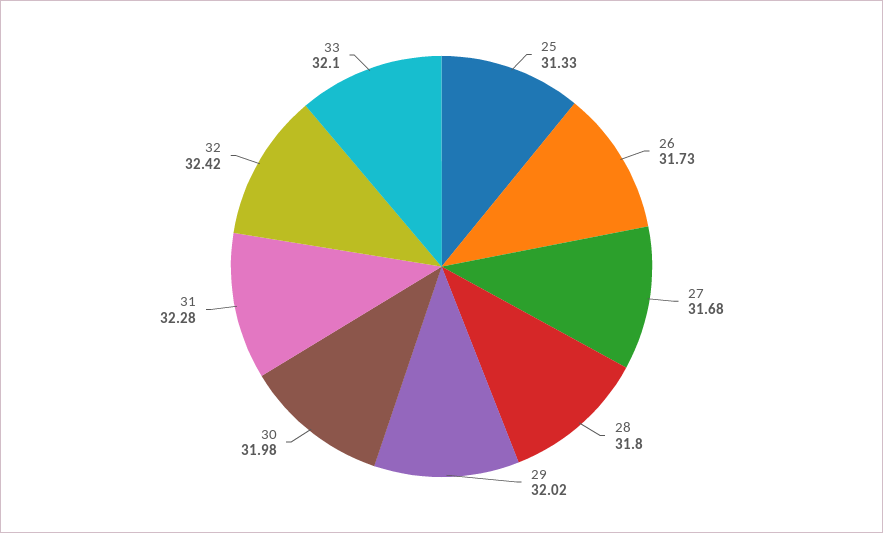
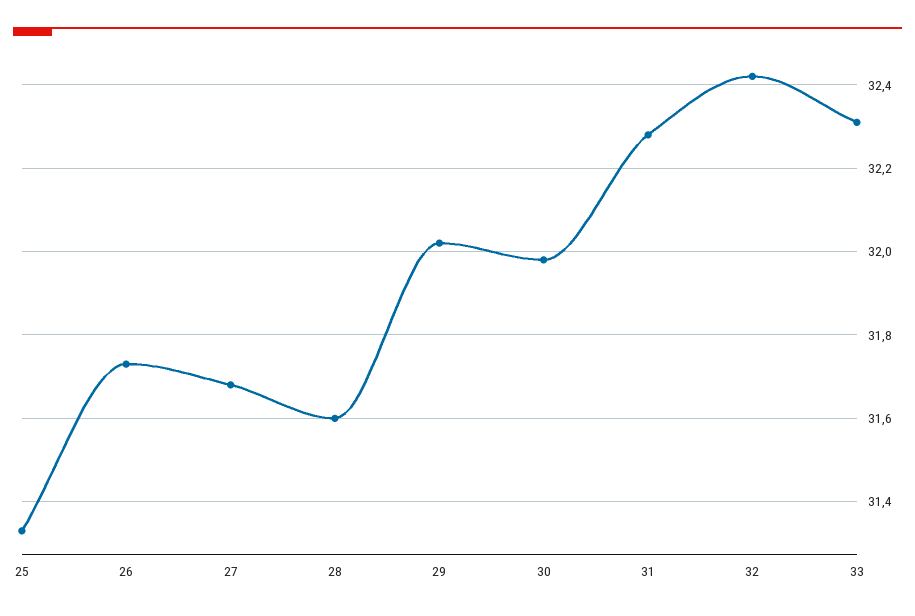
28: 31.8 -> 31.6
33: 32.1 -> 32.3

